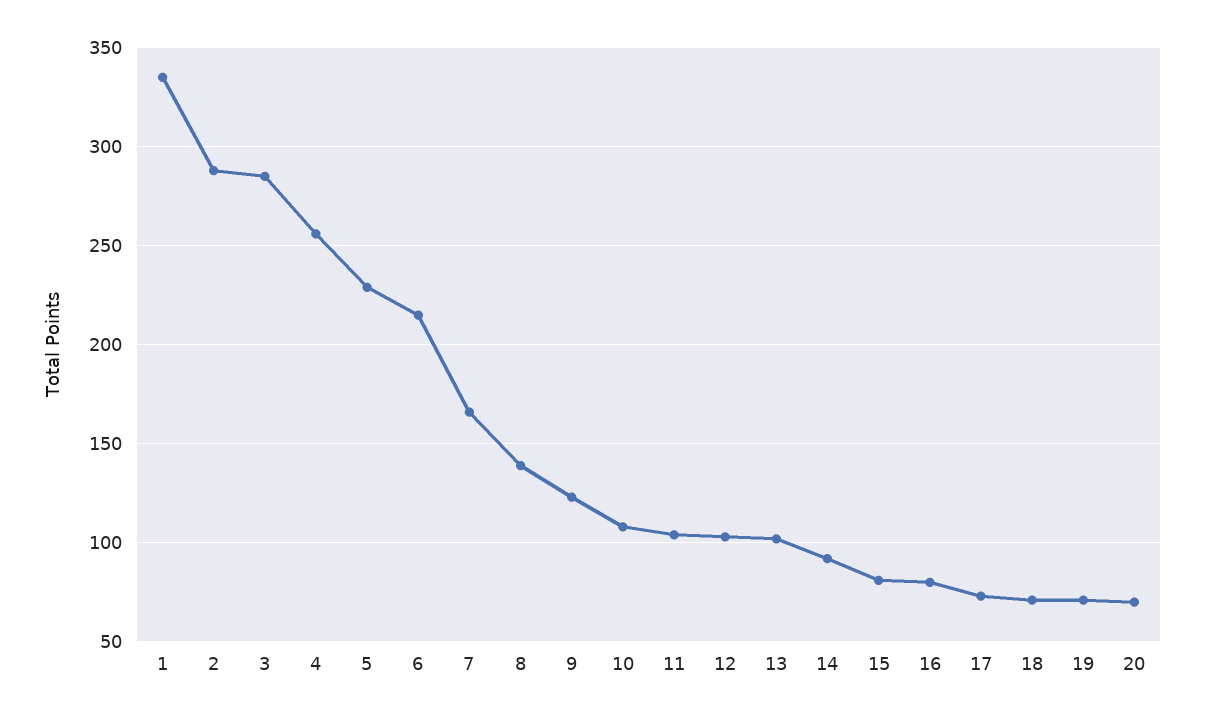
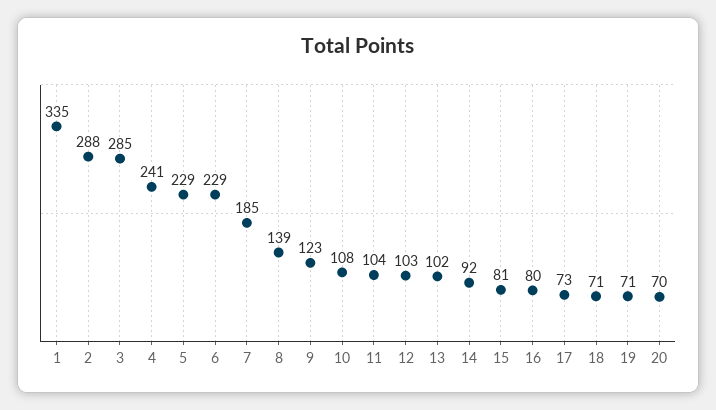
4: 255 -> 241
6: 215 -> 229
7: 165 -> 185

